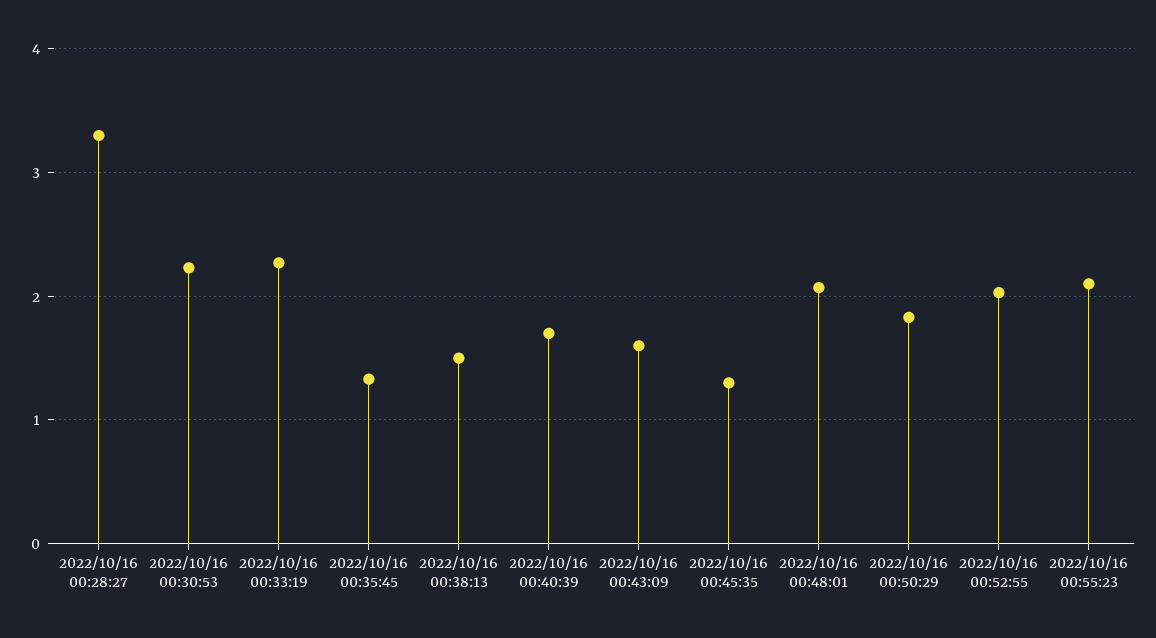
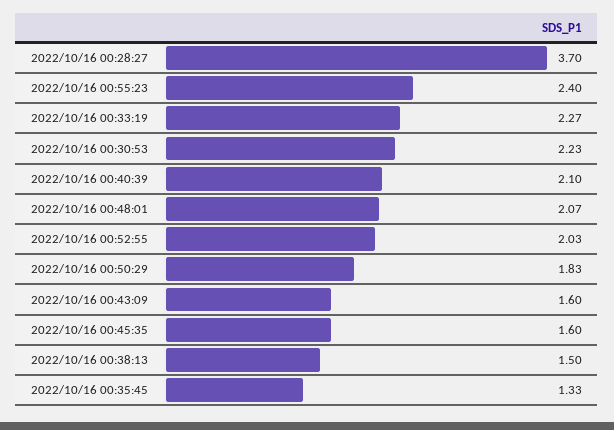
2022/10/16 00:28:27: 3.3 -> 3.7
2022/10/16 00:40:39: 1.7 -> 2.1
2022/10/16 00:45:35: 1.3 -> 1.6
2022/10/16 00:55:23: 2.1 -> 2.4

